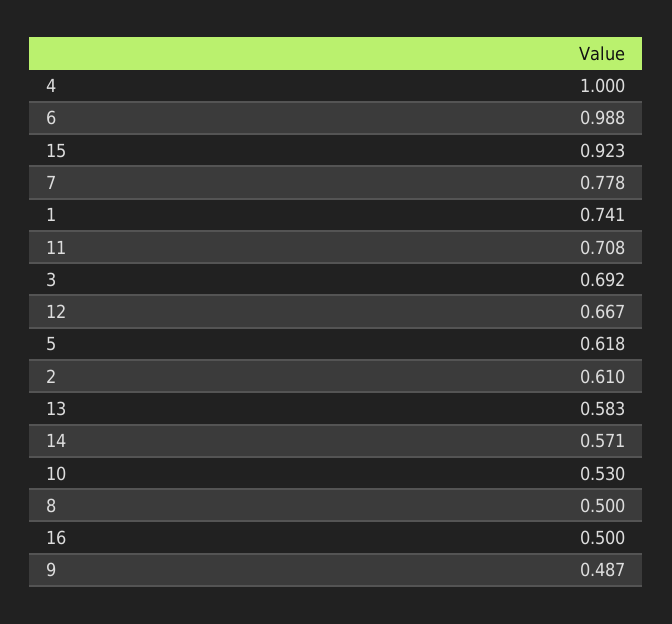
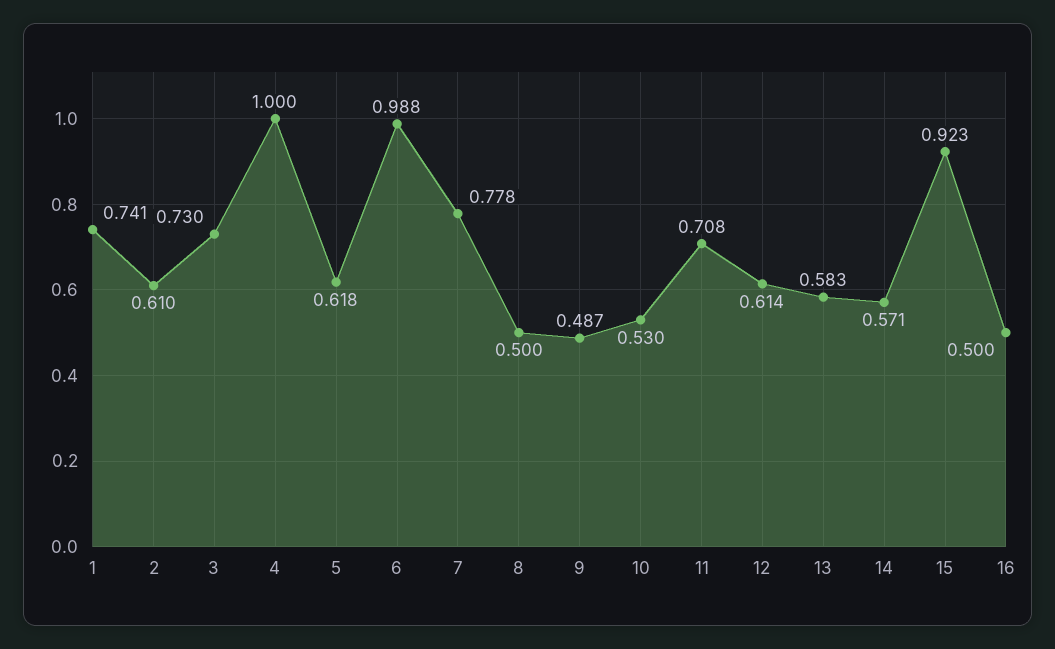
3: 0.692 -> 0.73
12: 0.667 -> 0.614

